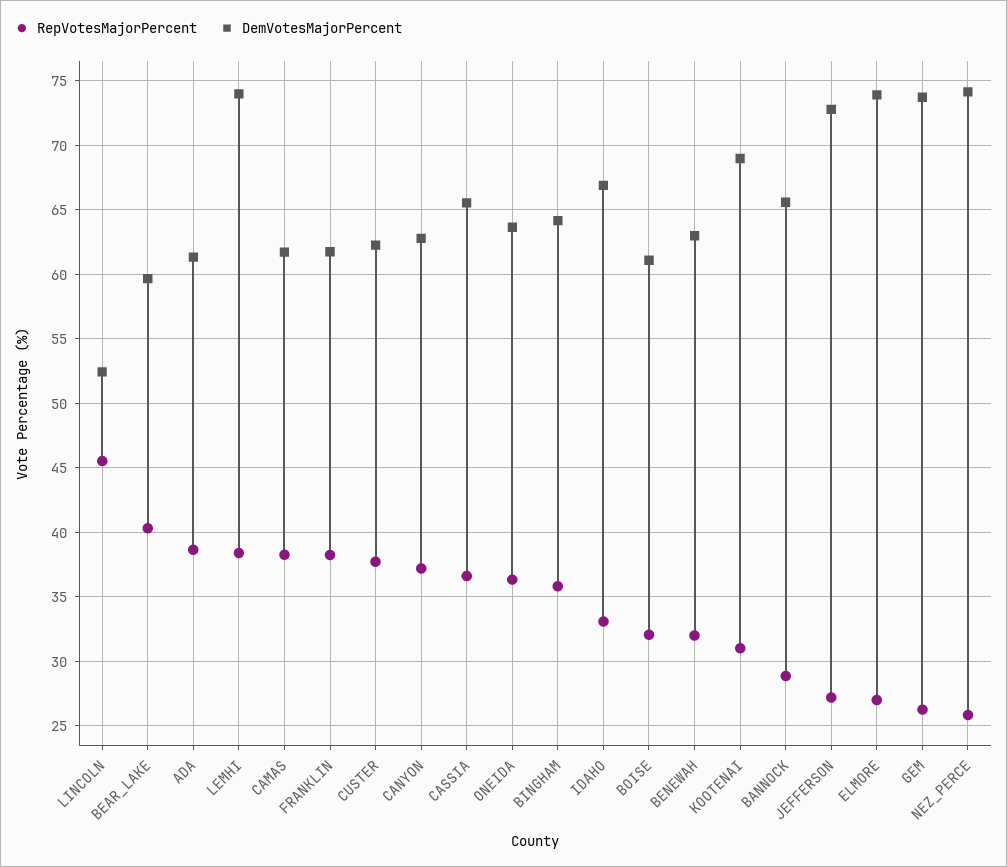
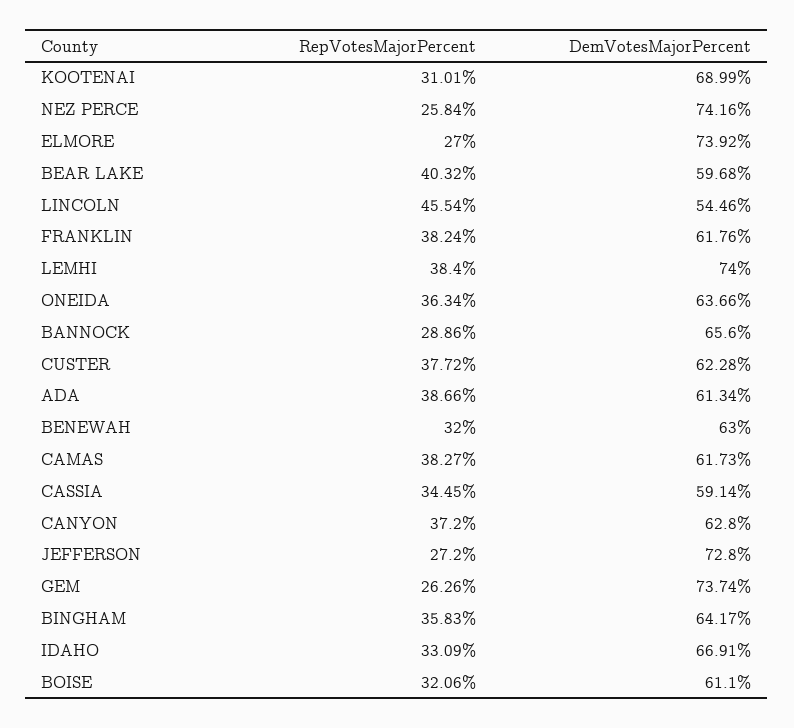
DemVotesMajorPercent, LINCOLN: 52.5 -> 54.46
RepVotesMajorPercent, CASSIA: 36.5 -> 34.45
DemVotesMajorPercent, CASSIA: 65.5 -> 59.14

